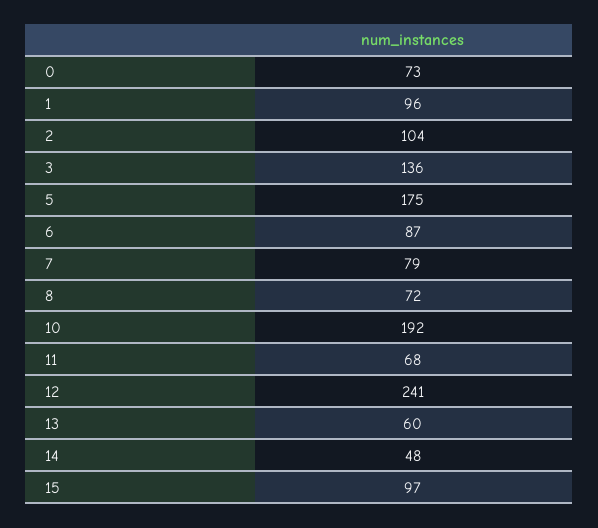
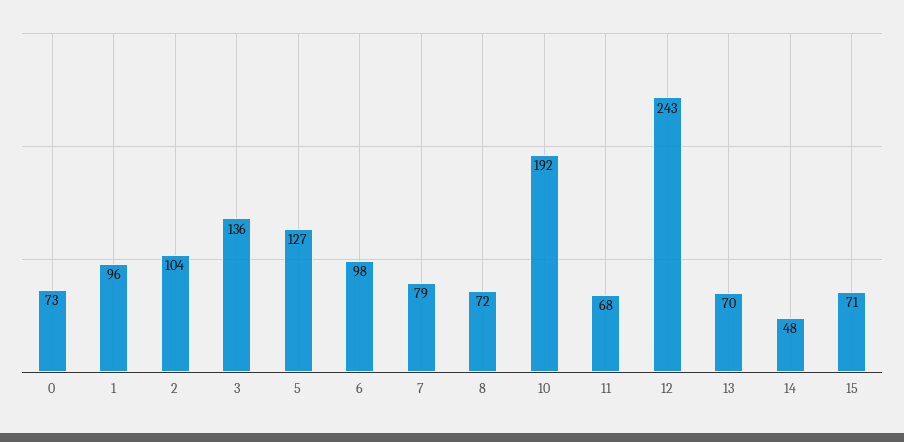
5: 175 -> 127
6: 87 -> 98
12: 241 -> 243
13: 60 -> 70
15: 97 -> 71

